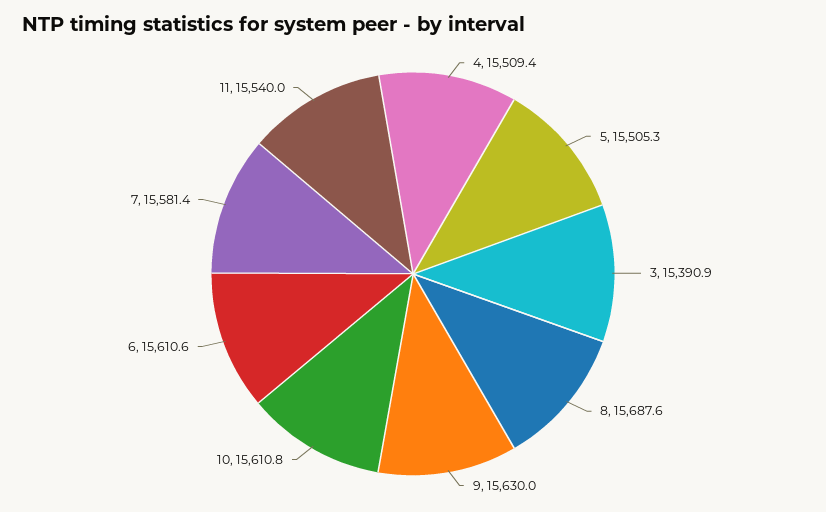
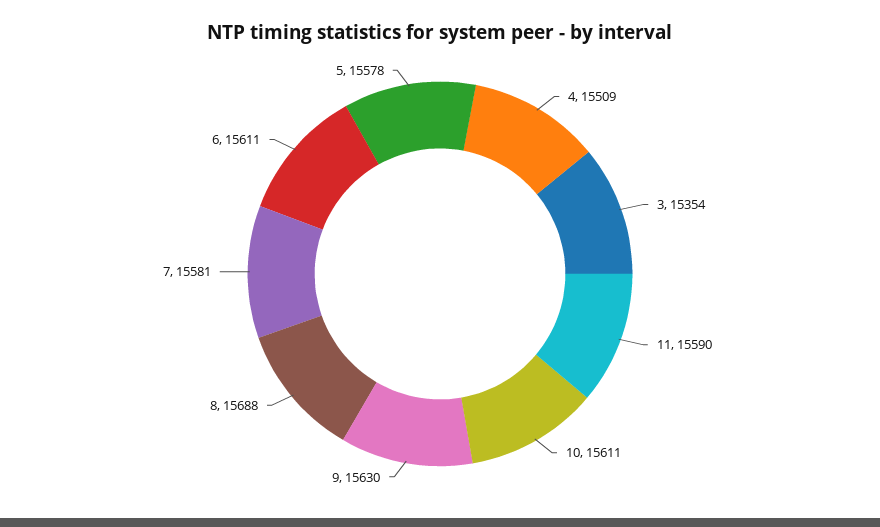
5: 15505.3 -> 15578
3: 15390.9 -> 15354
11: 15540 -> 15590

